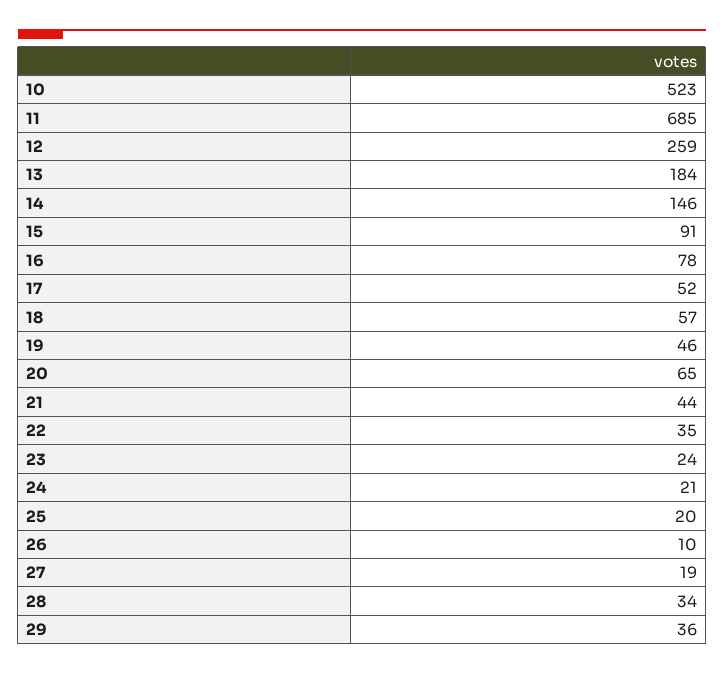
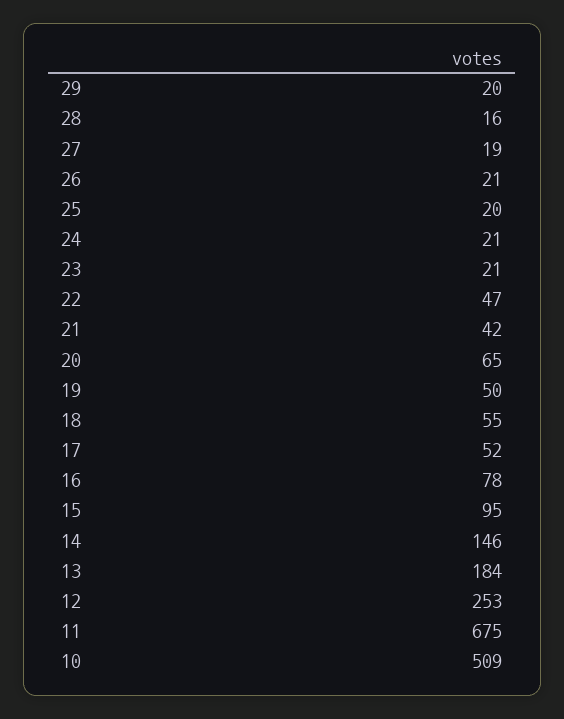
10: 523 -> 509
11: 685 -> 675
12: 259 -> 253
15: 91 -> 95
18: 57 -> 55
19: 46 -> 50
21: 44 -> 42
22: 35 -> 47
23: 24 -> 21
26: 10 -> 21
28: 34 -> 16
29: 36 -> 20

